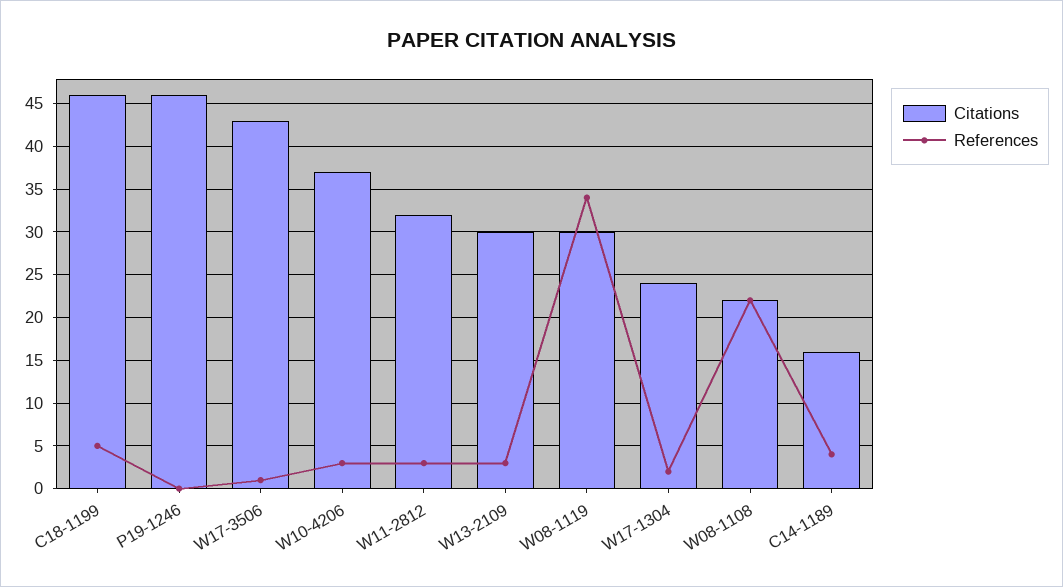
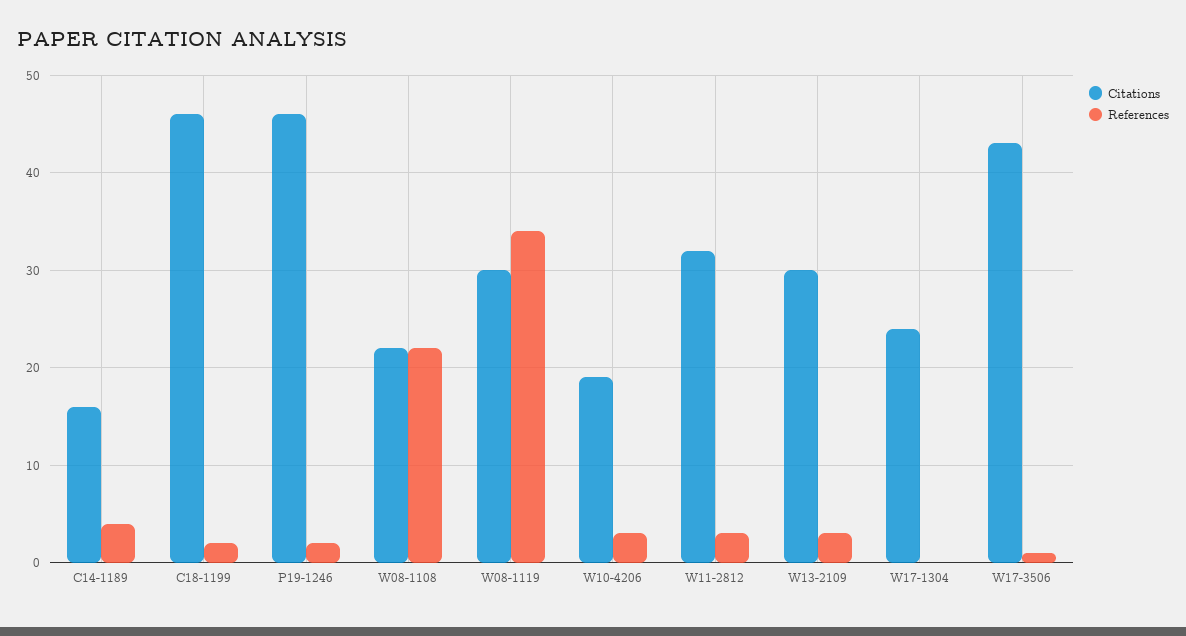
References, C18-1199: 5 -> 2
References, P19-1246: 0 -> 2
Citations, W10-4206: 37 -> 19
References, W17-1304: 2 -> 0

